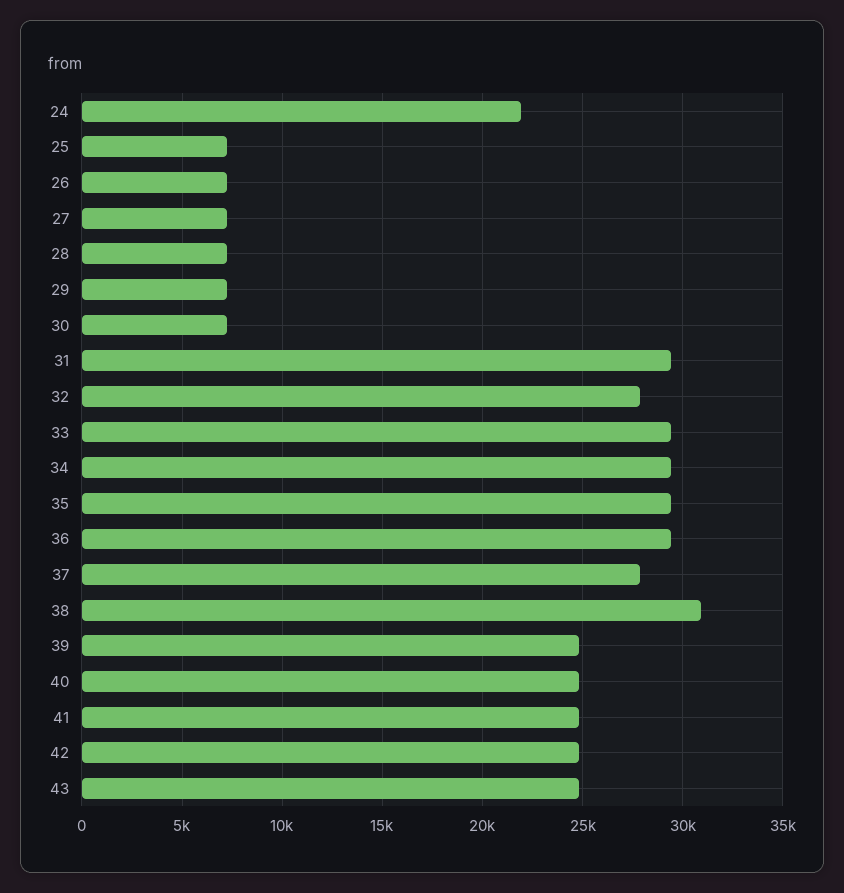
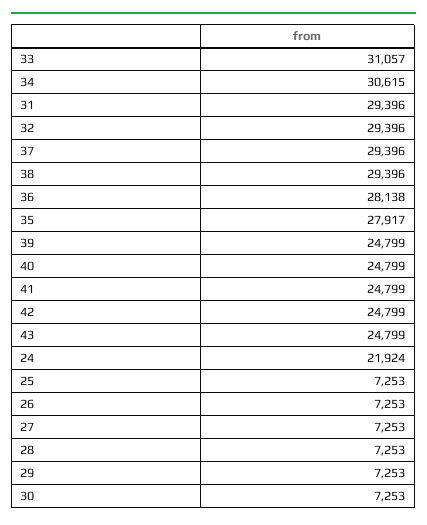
32: 28000 -> 29396
33: 29500 -> 31057
34: 29500 -> 30615
35: 29500 -> 27917
36: 29500 -> 28138
37: 28000 -> 29396
38: 31000 -> 29396

